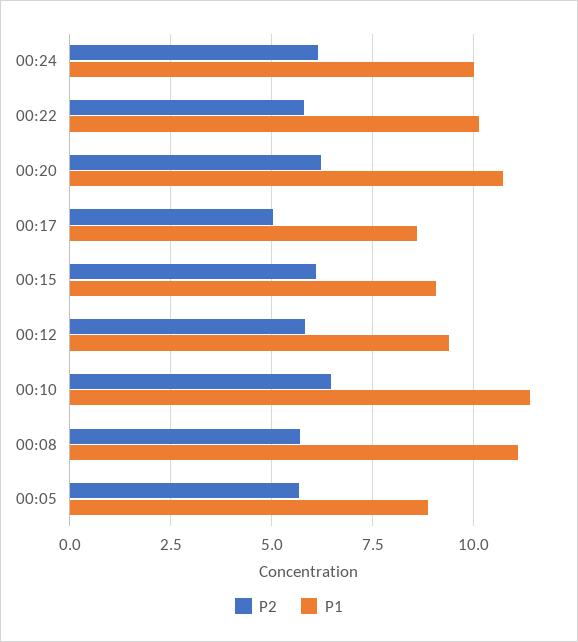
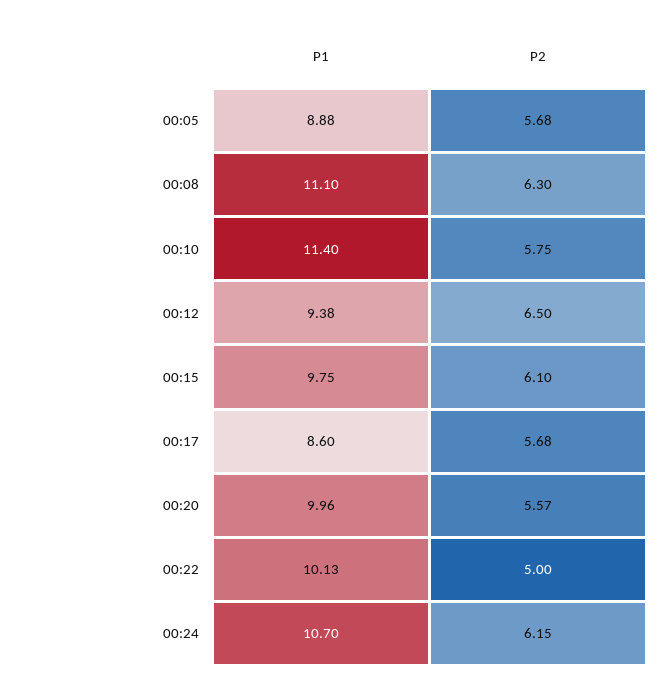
P1, 00:24: 10 -> 10.7
P2, 00:22: 5.75 -> 5
P2, 00:20: 6.25 -> 5.57
P1, 00:20: 10.75 -> 9.96
P2, 00:17: 5 -> 5.68
P1, 00:15: 9 -> 9.75
P2, 00:12: 5.75 -> 6.5
P2, 00:10: 6.5 -> 5.75
P2, 00:08: 5.75 -> 6.3

